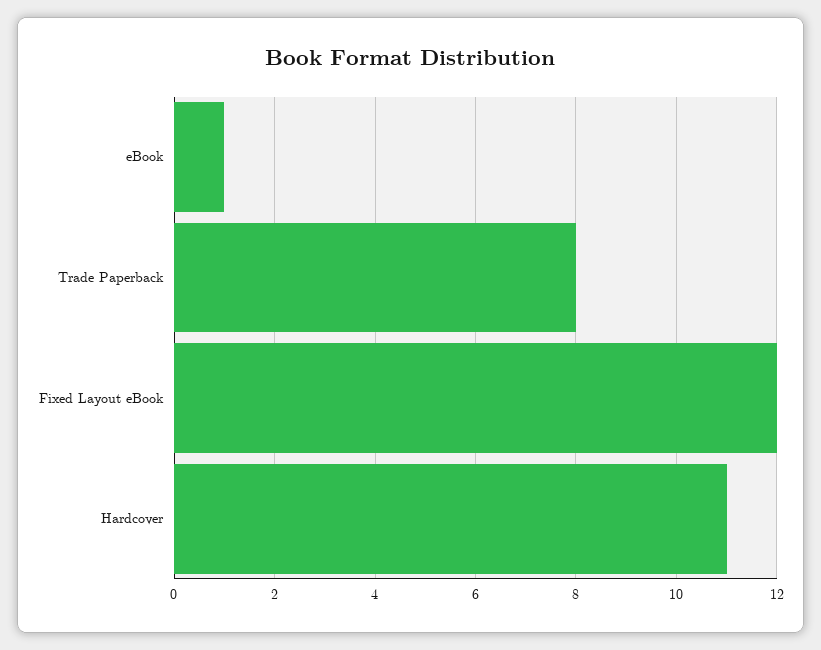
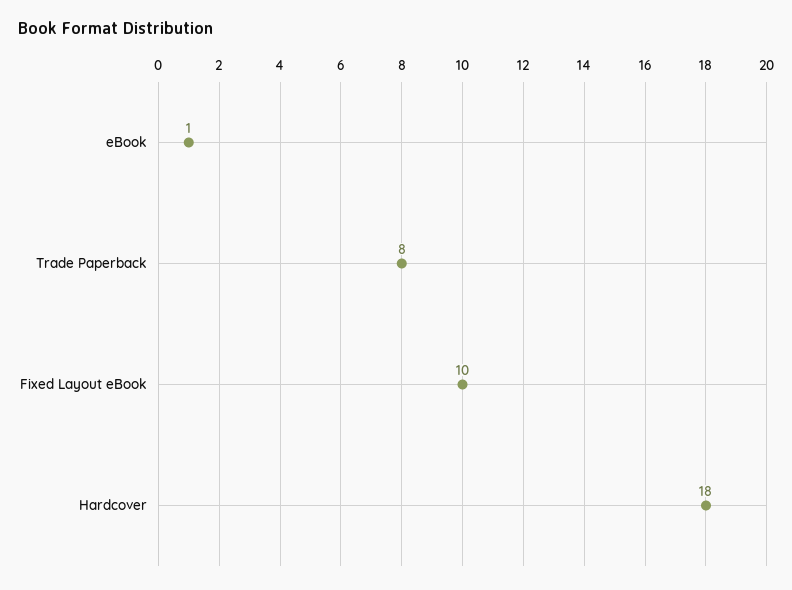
Fixed Layout eBook: 12 -> 10
Hardcover: 11 -> 18

